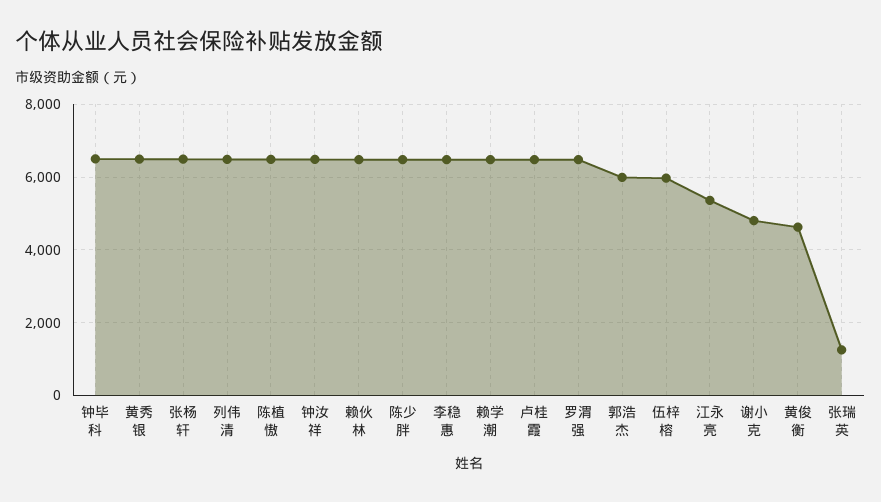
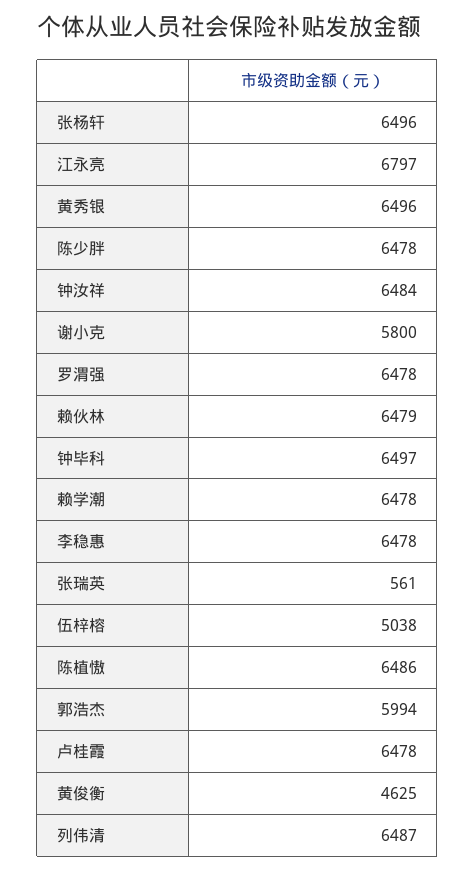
伍梓榕: 6000 -> 5038
江永亮: 5400 -> 6797
谢小克: 4800 -> 5800
张瑞英: 1200 -> 561

